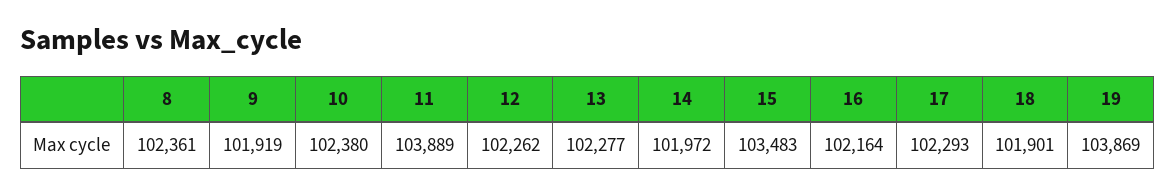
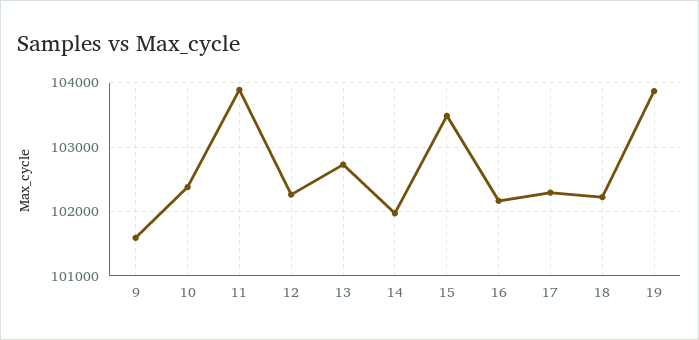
8: 102361 -> none
9: 101919 -> 101600
13: 102277 -> 102700
18: 101901 -> 102200

